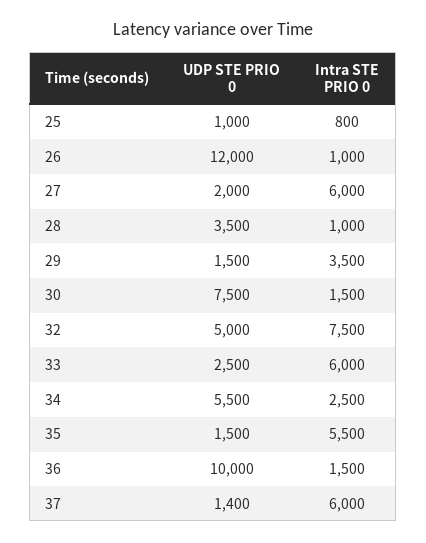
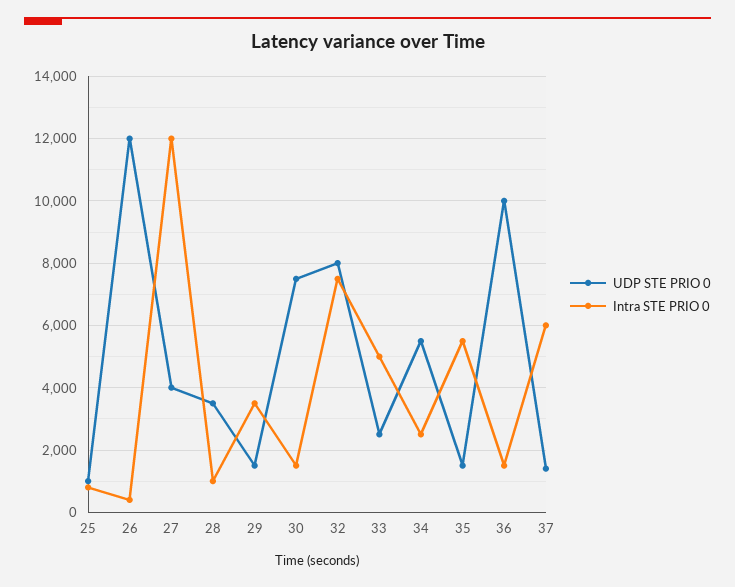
Intra STE PRIO 0, 26: 1000 -> 400
UDP STE PRIO 0, 27: 2000 -> 4000
Intra STE PRIO 0, 27: 6000 -> 12000
UDP STE PRIO 0, 32: 5000 -> 8000
Intra STE PRIO 0, 33: 6000 -> 5000

